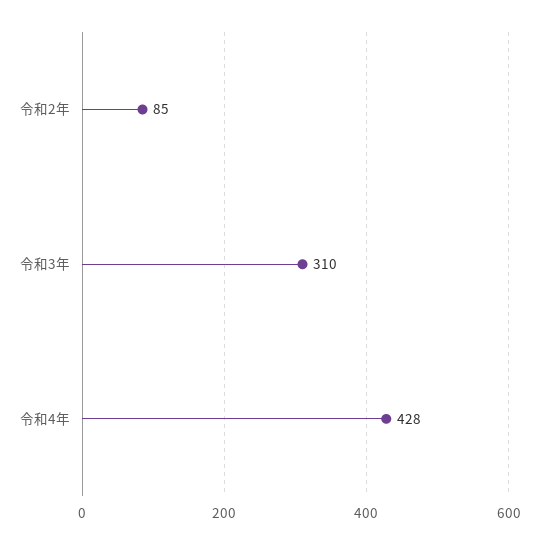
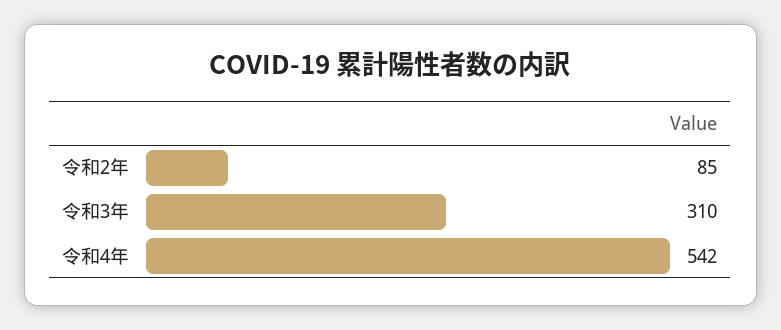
令和4年: 428 -> 542

